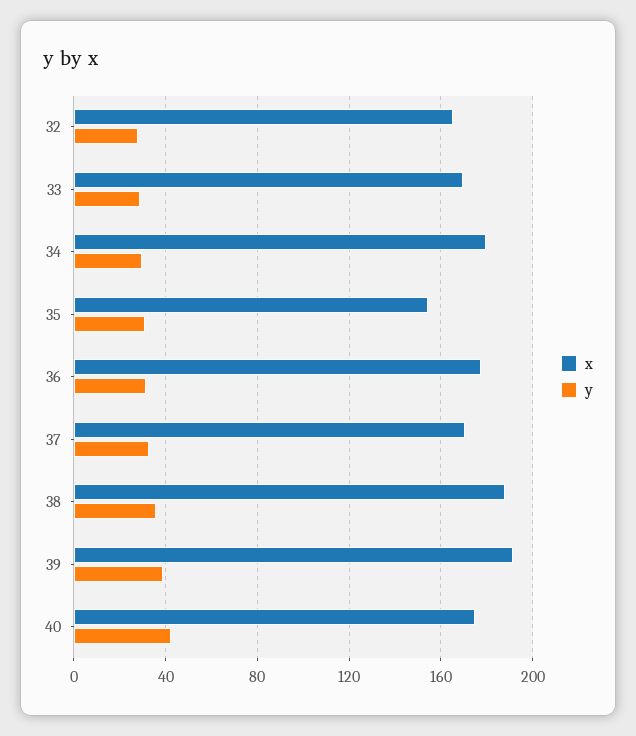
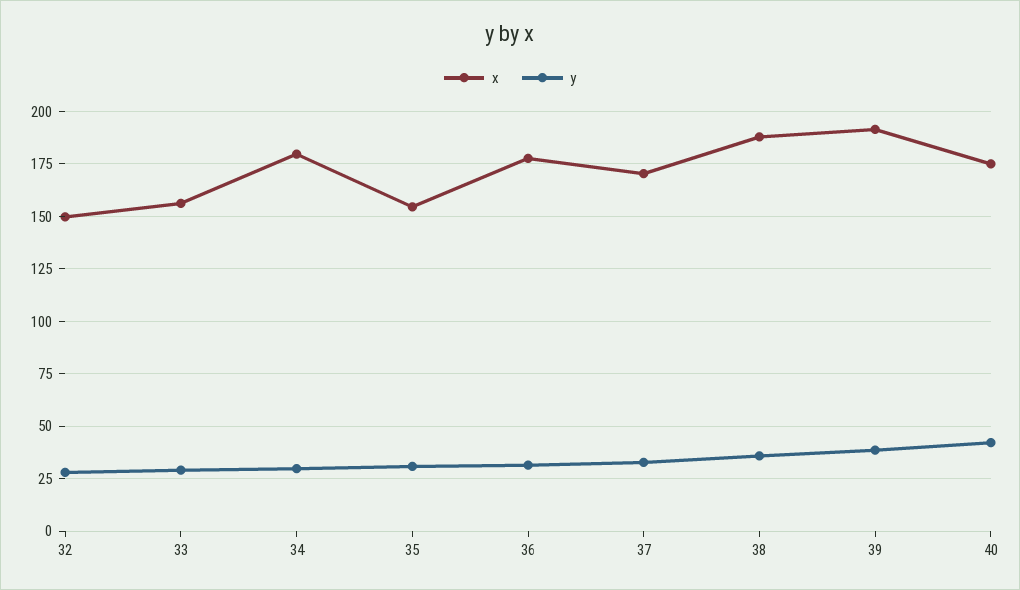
x, 32: 165 -> 150
x, 33: 170 -> 155

